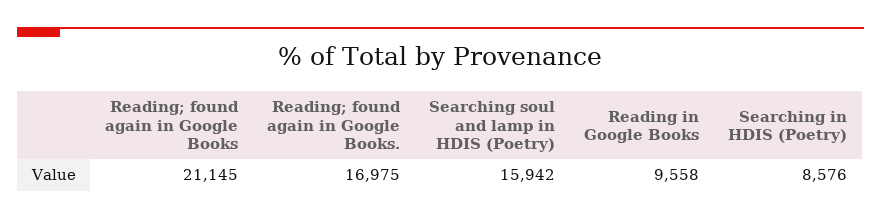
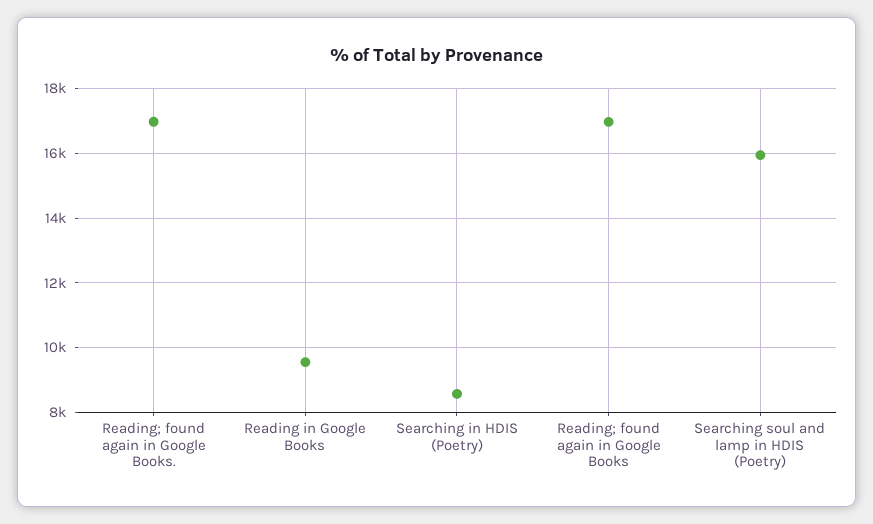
Reading; found again in Google Books: 21145 -> 17000

